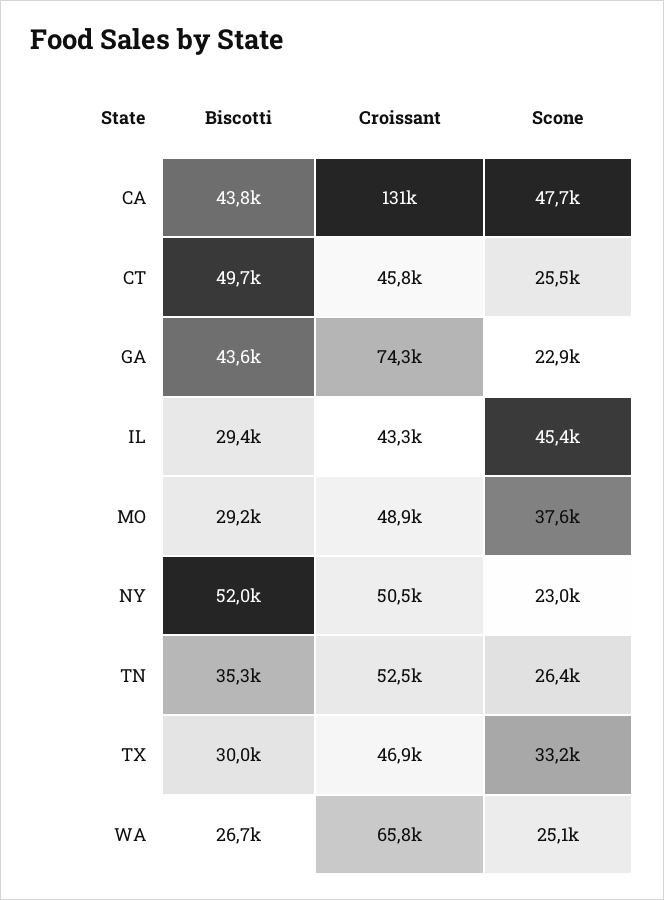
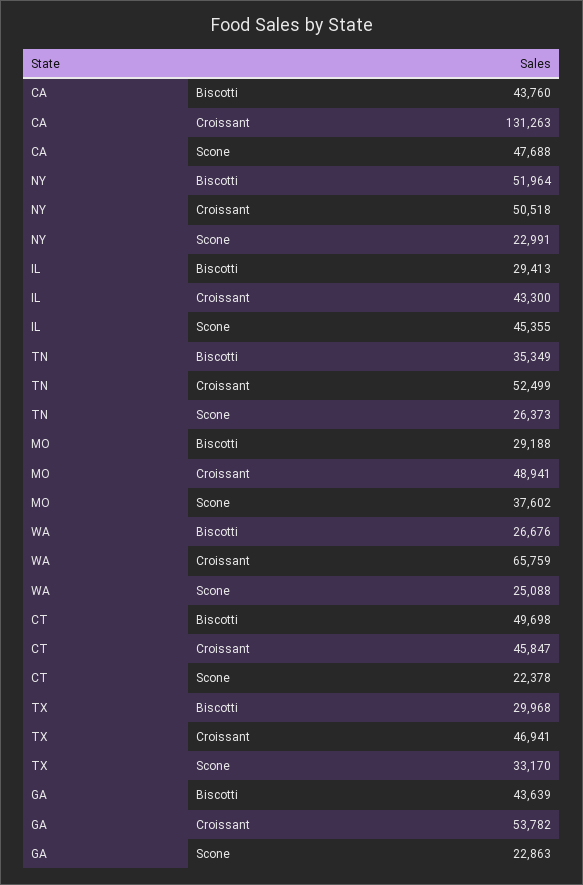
Scone, CT: 25500 -> 22378
Croissant, GA: 74300 -> 53782

